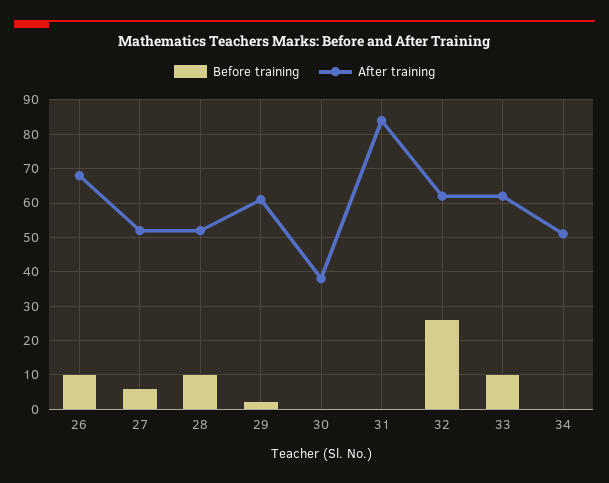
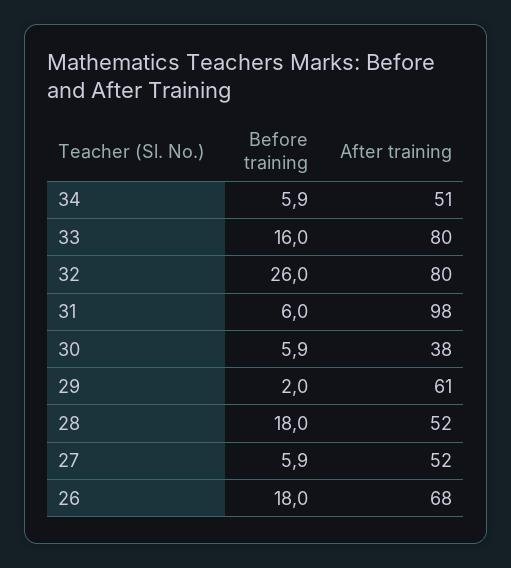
Before training, 26: 10 -> 18
Before training, 28: 10 -> 18
Before training, 30: 0 -> 5.9
Before training, 31: 0 -> 6
After training, 31: 84 -> 98
After training, 32: 62 -> 80
Before training, 33: 10 -> 16
After training, 33: 62 -> 80
Before training, 34: 0 -> 5.9

